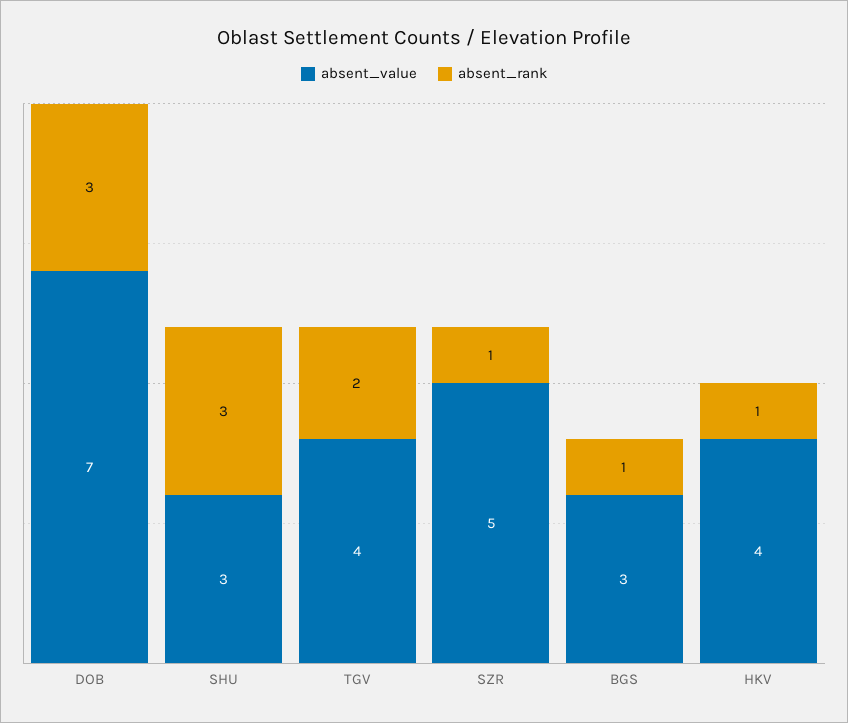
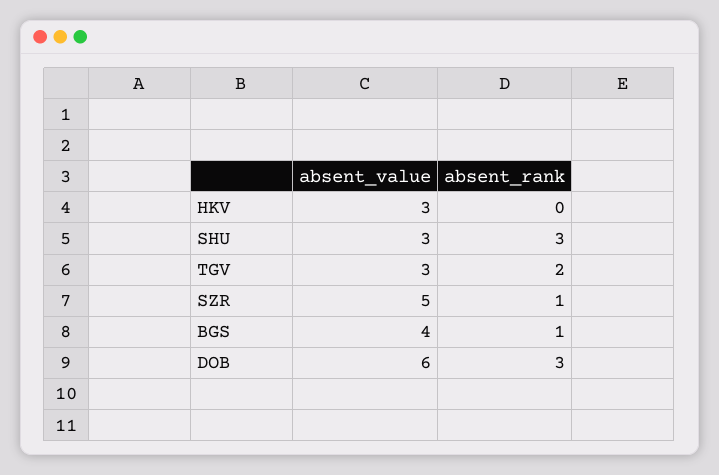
absent_value, DOB: 7 -> 6
absent_value, TGV: 4 -> 3
absent_value, BGS: 3 -> 4
absent_value, HKV: 4 -> 3
absent_rank, HKV: 1 -> 0

